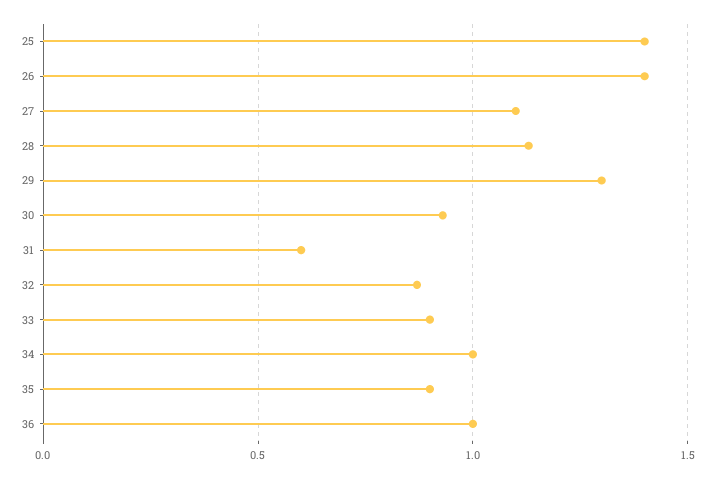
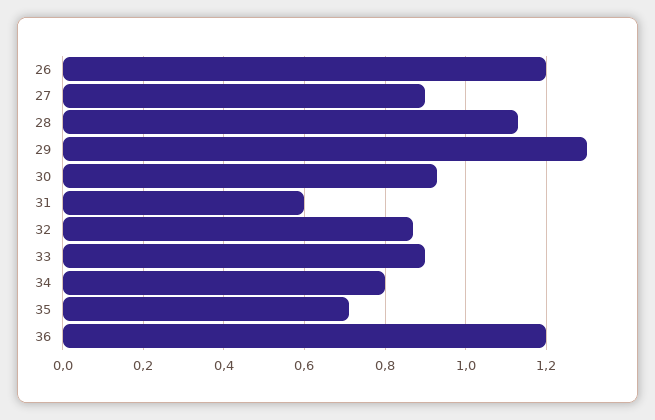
25: 1.4 -> none
26: 1.4 -> 1.2
27: 1.1 -> 0.9
34: 1 -> 0.8
35: 0.9 -> 0.7
36: 1 -> 1.2

